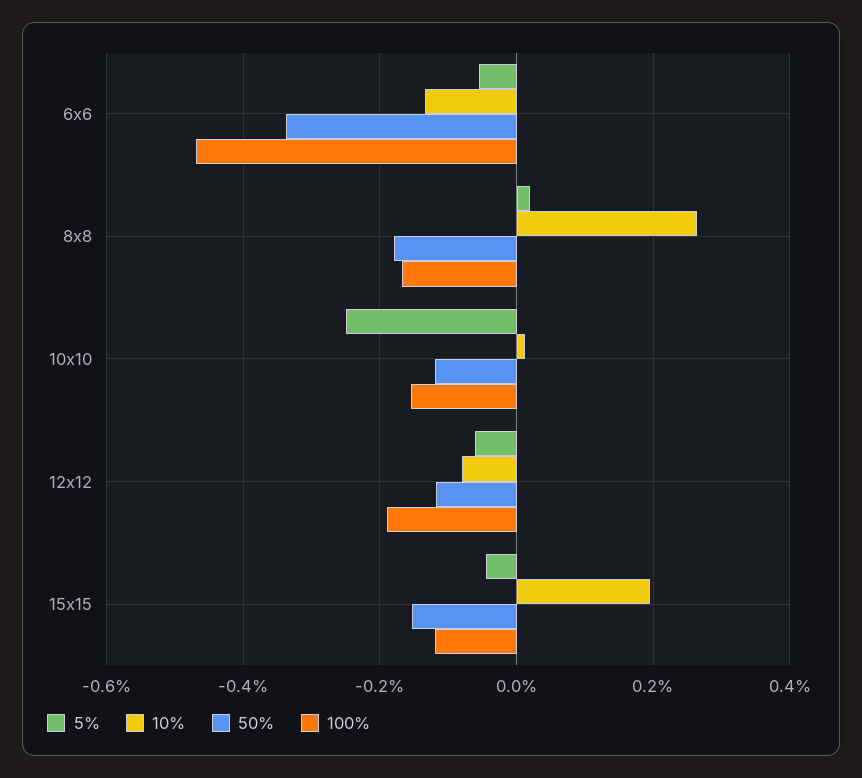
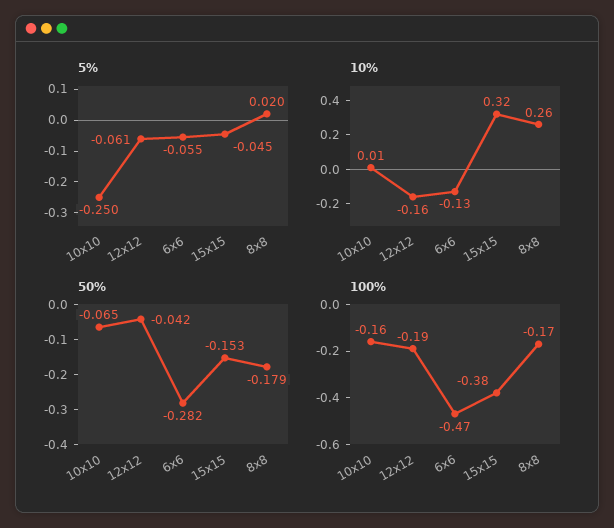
50%, 6x6: -0.34 -> -0.282
50%, 10x10: -0.12 -> -0.065
10%, 12x12: -0.08 -> -0.16
50%, 12x12: -0.12 -> -0.042
10%, 15x15: 0.2 -> 0.32
100%, 15x15: -0.12 -> -0.38

